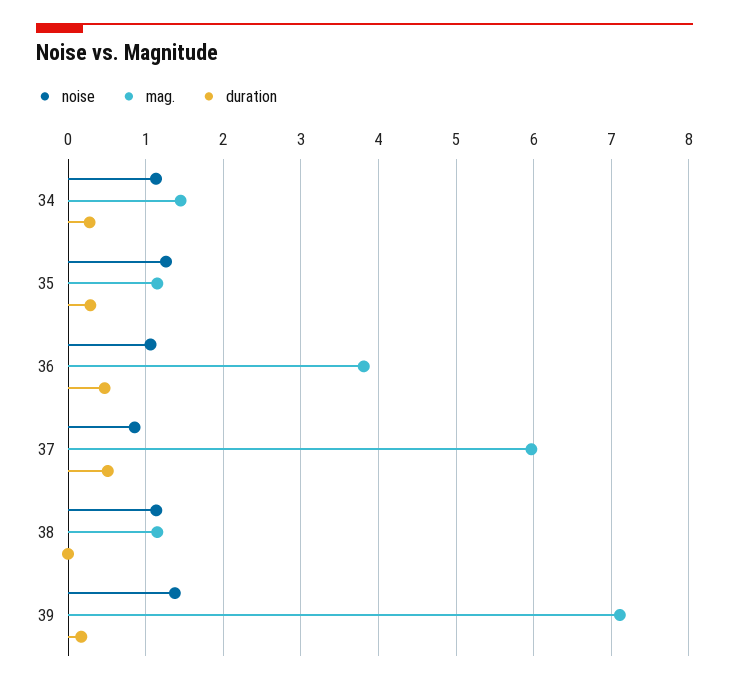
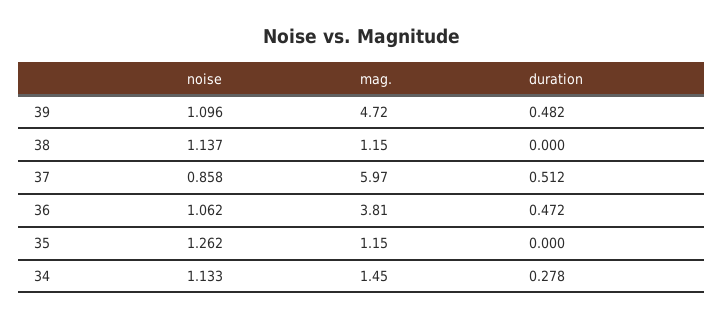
duration, 35: 0.3 -> 0
noise, 39: 1.4 -> 1.096
mag., 39: 7.1 -> 4.72
duration, 39: 0.2 -> 0.482

